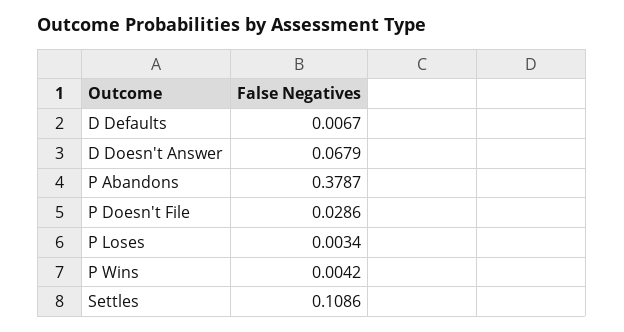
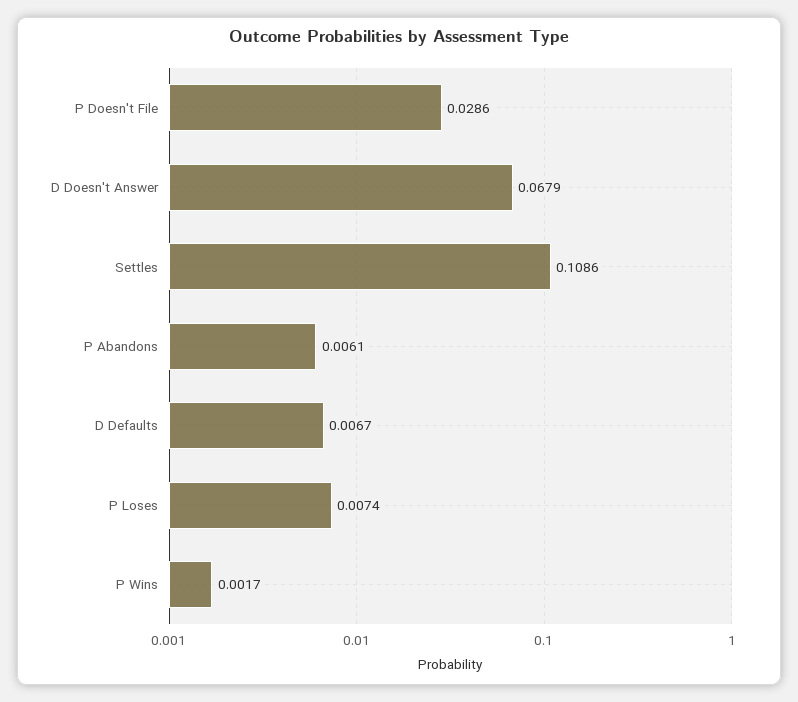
P Abandons: 0.3787 -> 0.0061
P Loses: 0.0034 -> 0.0074
P Wins: 0.0042 -> 0.0017

